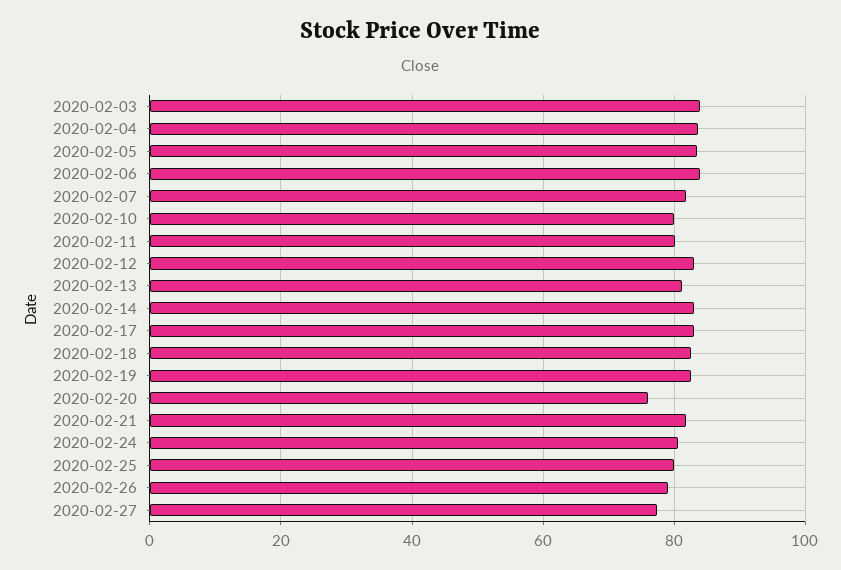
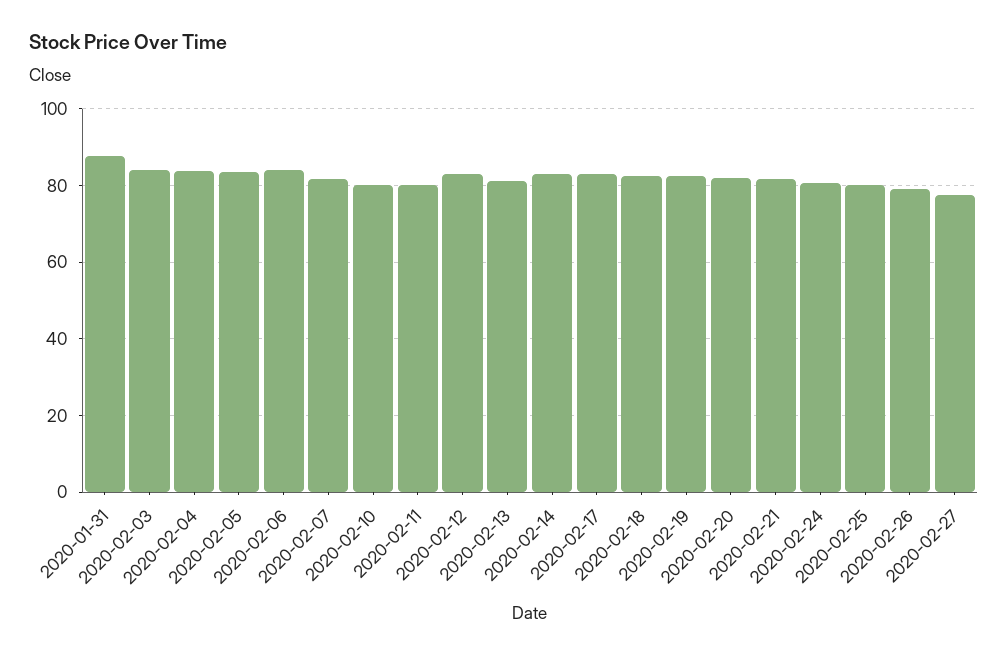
2020-02-20: 76 -> 82
2020-01-31: none -> 88

